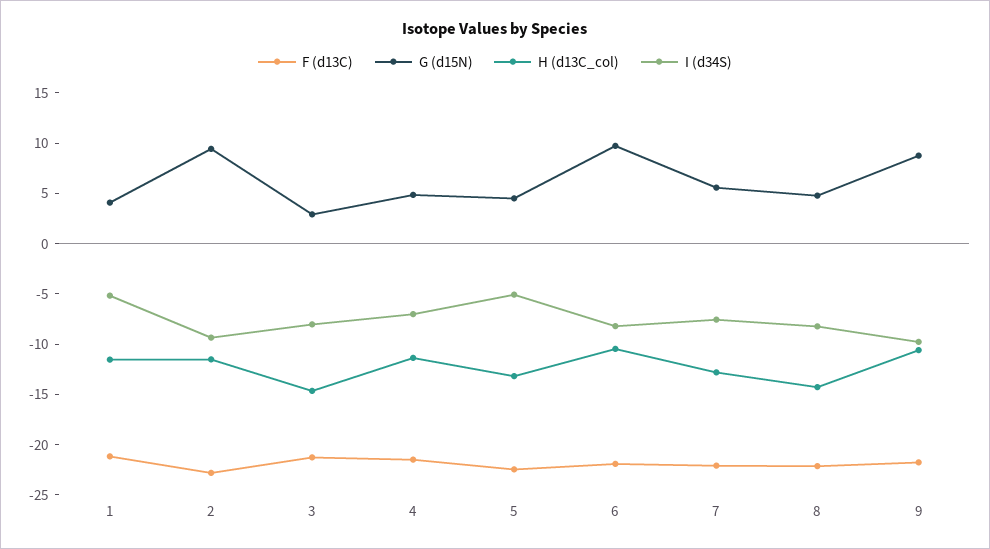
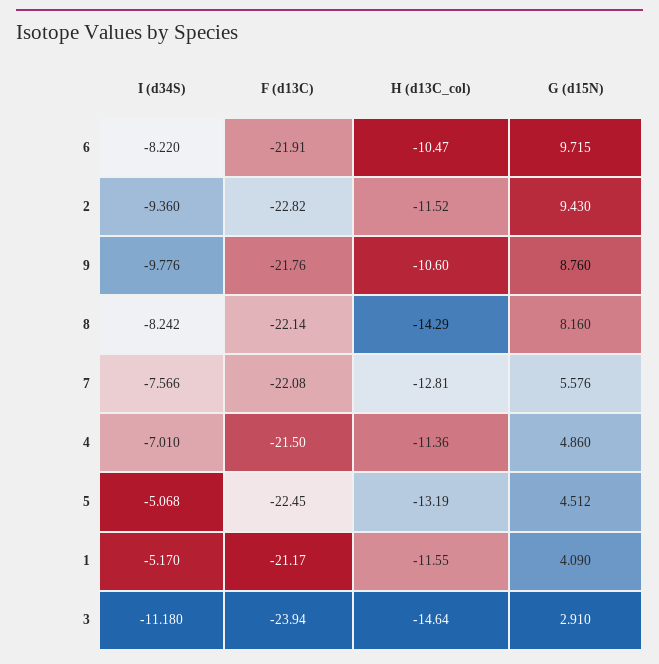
F (d13C), 3: -21 -> -23.94
I (d34S), 3: -8 -> -11.18
G (d15N), 8: 5 -> 8.16

